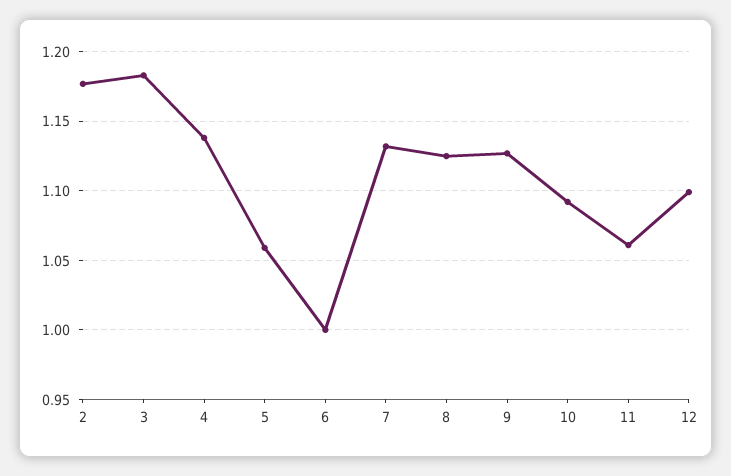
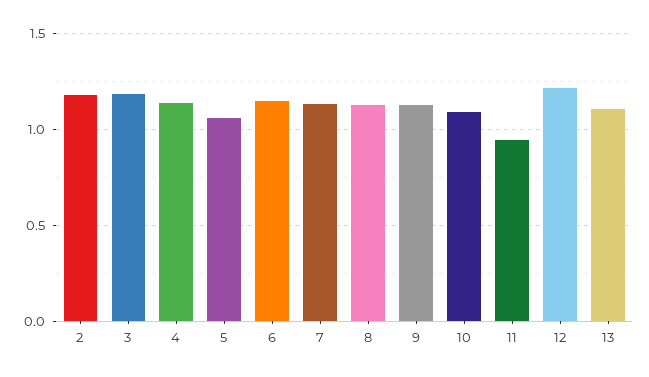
6: 1 -> 1.15
11: 1.06 -> 0.95
12: 1.1 -> 1.2
13: none -> 1.1

